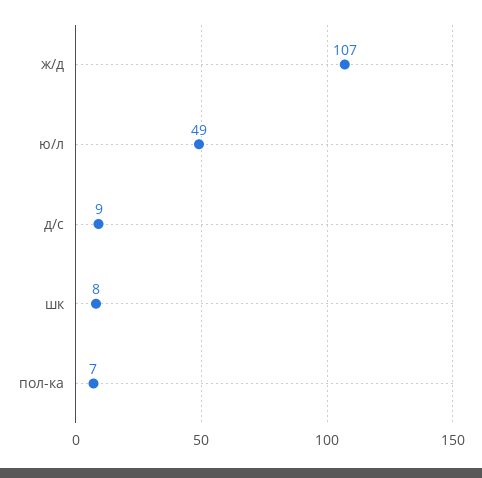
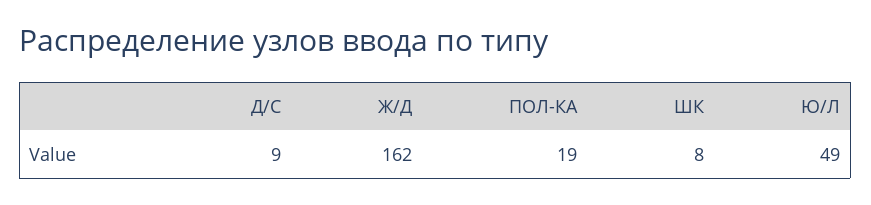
ж/д: 107 -> 162
пол-ка: 7 -> 19

